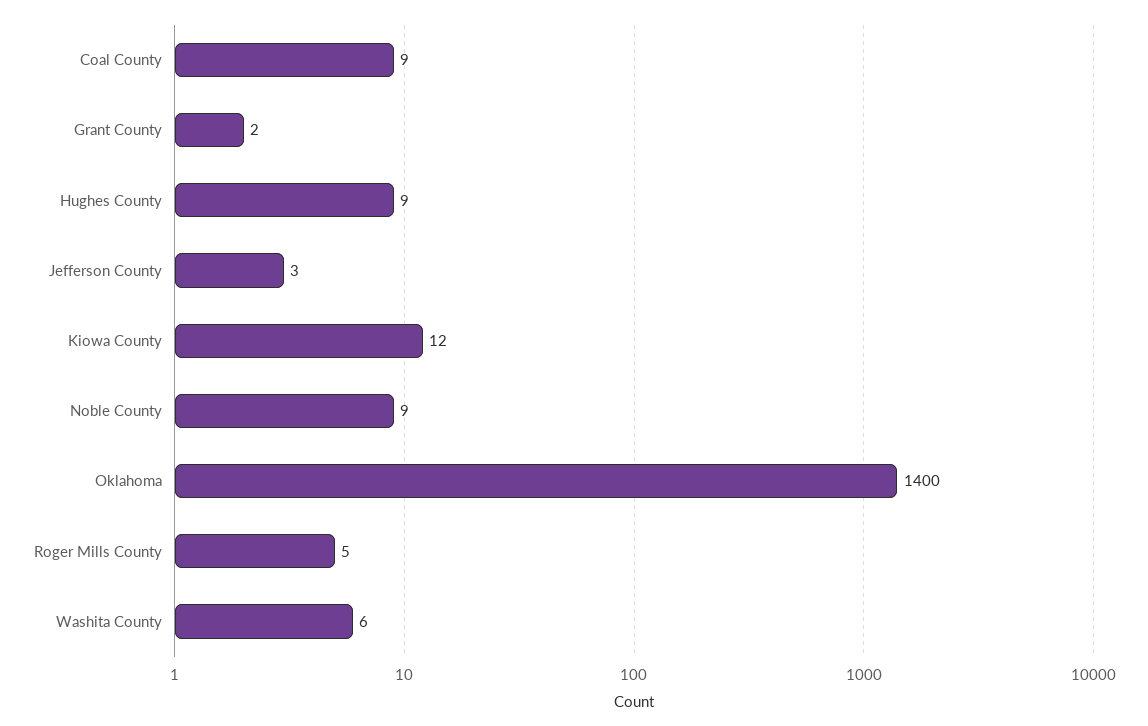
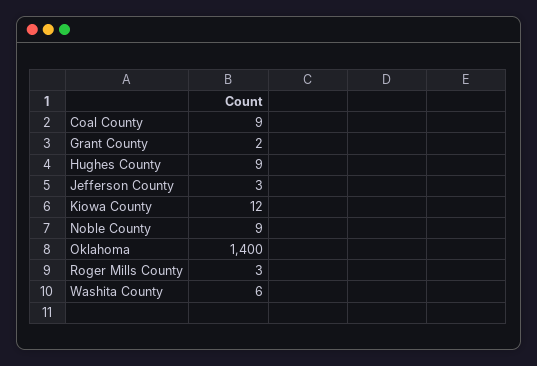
Roger Mills County: 5 -> 3

